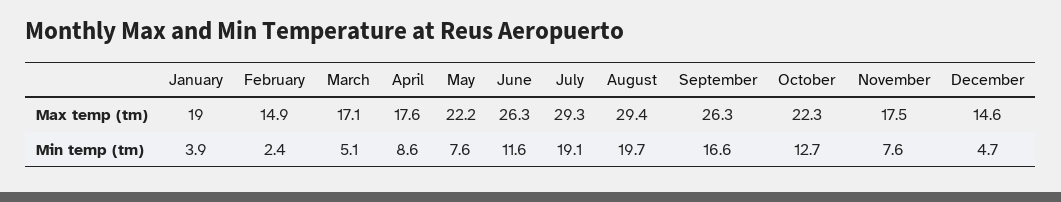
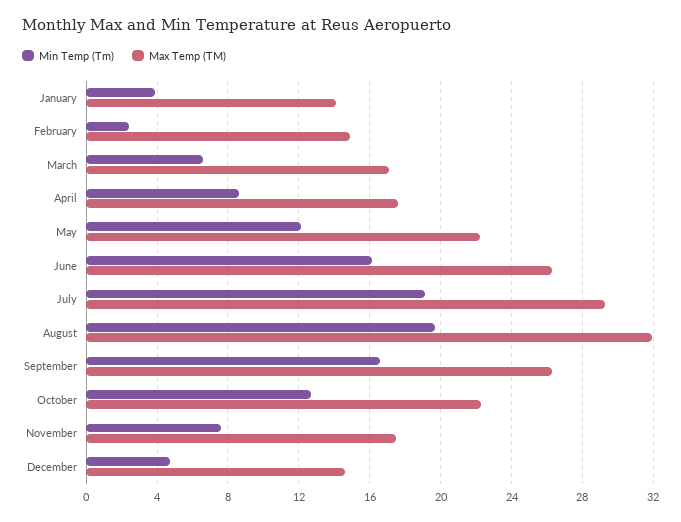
Max temp (tm), January: 19 -> 14
Max temp (tm), August: 29.4 -> 32
Min temp (tm), March: 5.1 -> 6.5
Min temp (tm), May: 7.6 -> 12
Min temp (tm), June: 11.6 -> 16

